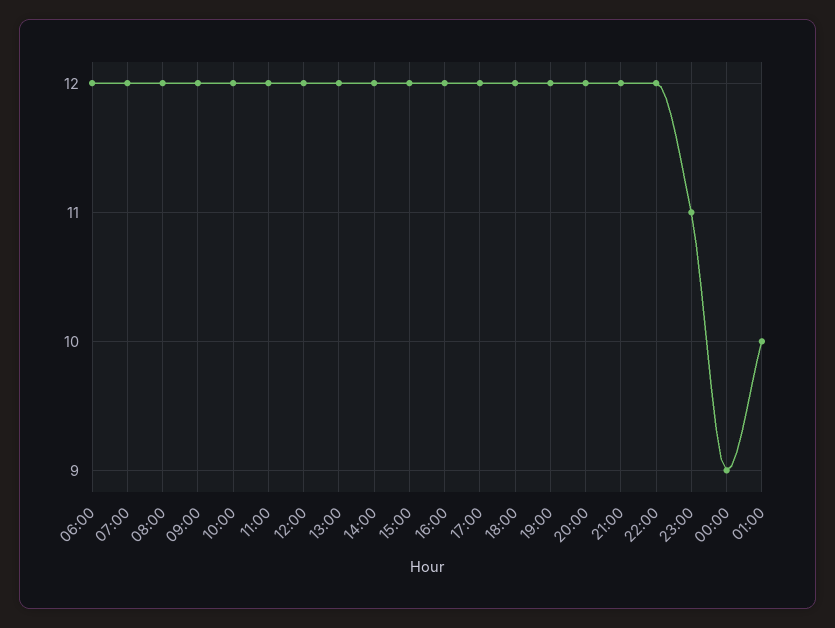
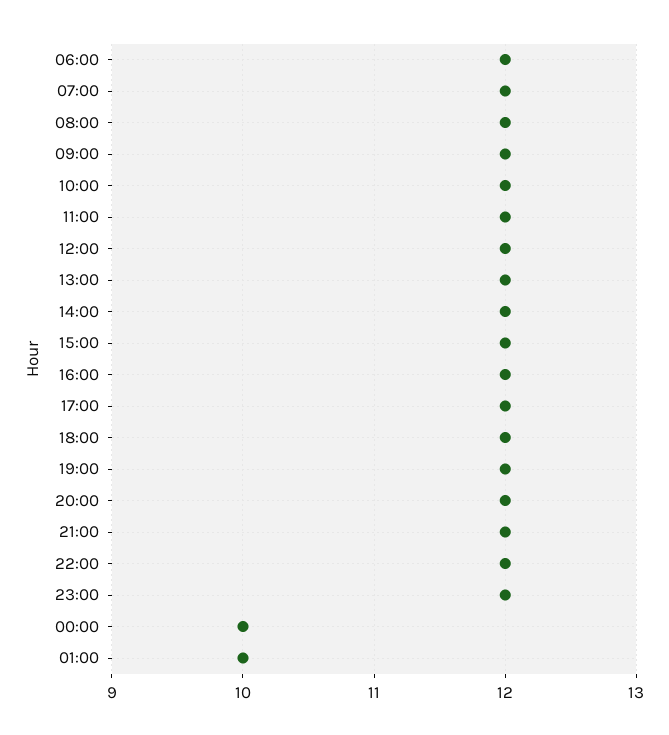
23:00: 11 -> 12
00:00: 9 -> 10

